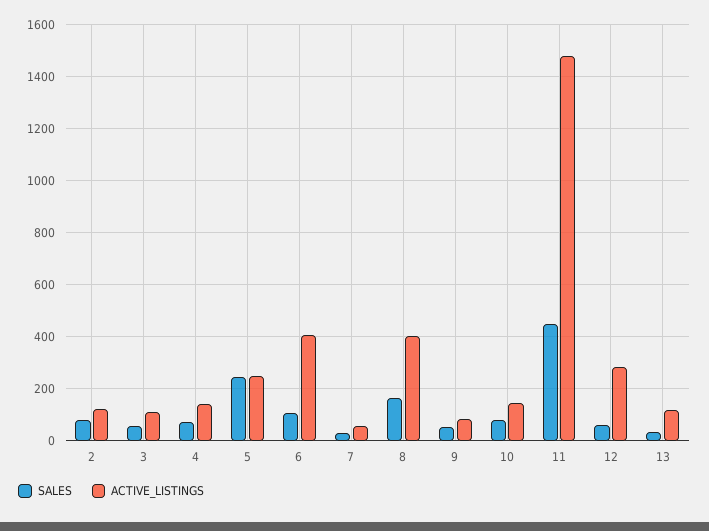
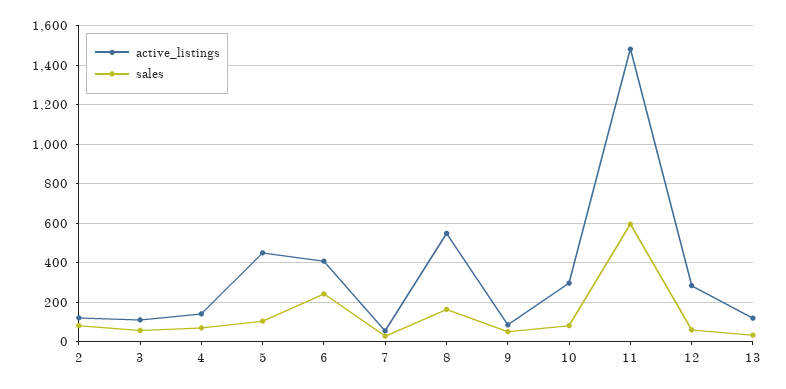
SALES, 5: 250 -> 100
ACTIVE_LISTINGS, 5: 250 -> 450
SALES, 6: 100 -> 250
ACTIVE_LISTINGS, 8: 400 -> 550
ACTIVE_LISTINGS, 10: 150 -> 300
SALES, 11: 450 -> 600

